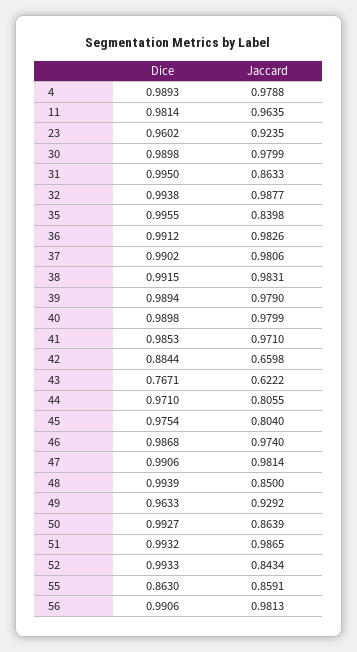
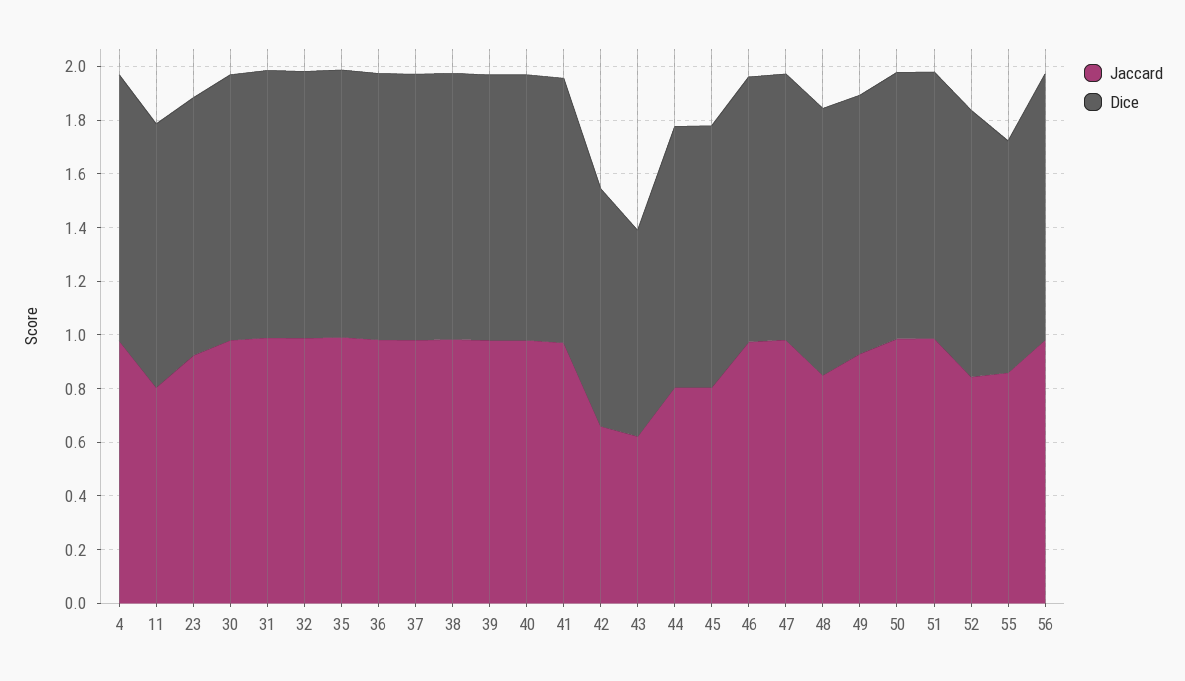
Jaccard, 11: 0.9635 -> 0.8
Jaccard, 31: 0.8633 -> 1
Jaccard, 35: 0.8398 -> 1
Jaccard, 50: 0.8639 -> 1

